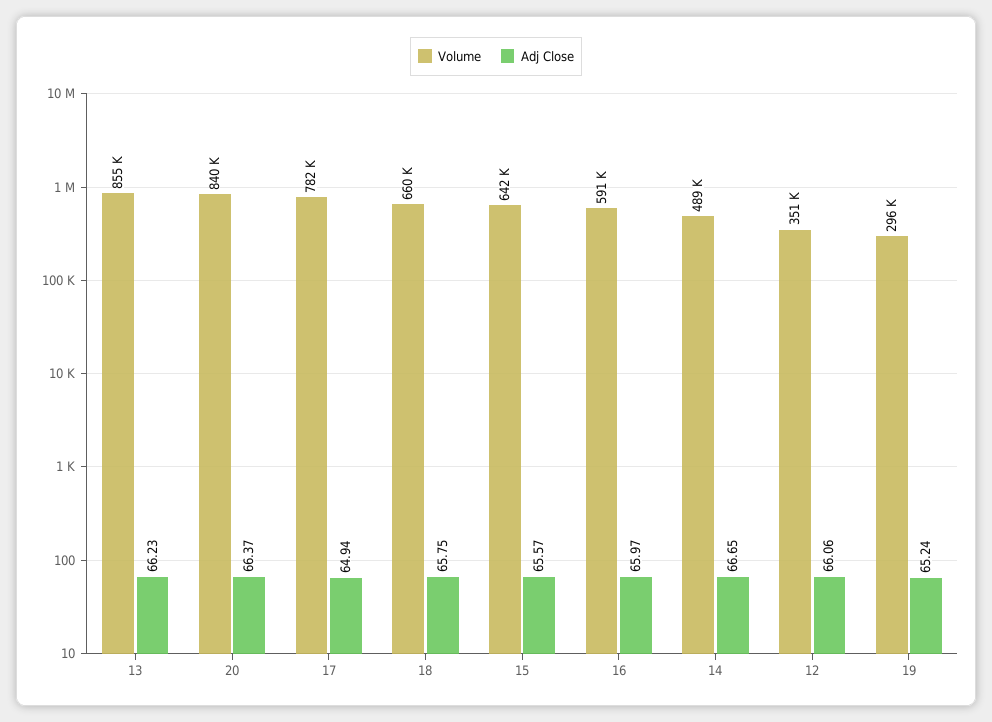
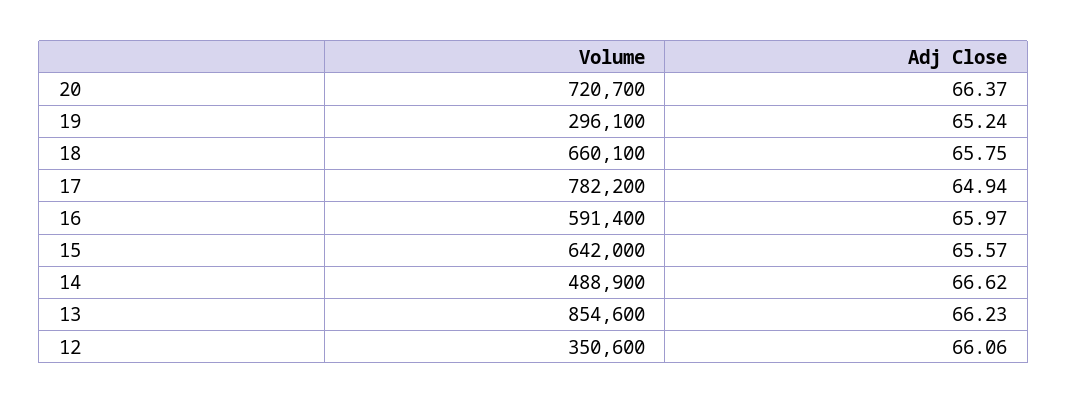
Volume, 20: 840000 -> 720700
Adj Close, 14: 66.65 -> 66.62

